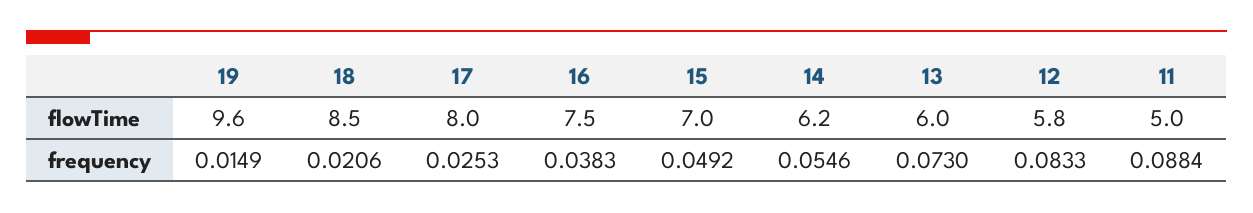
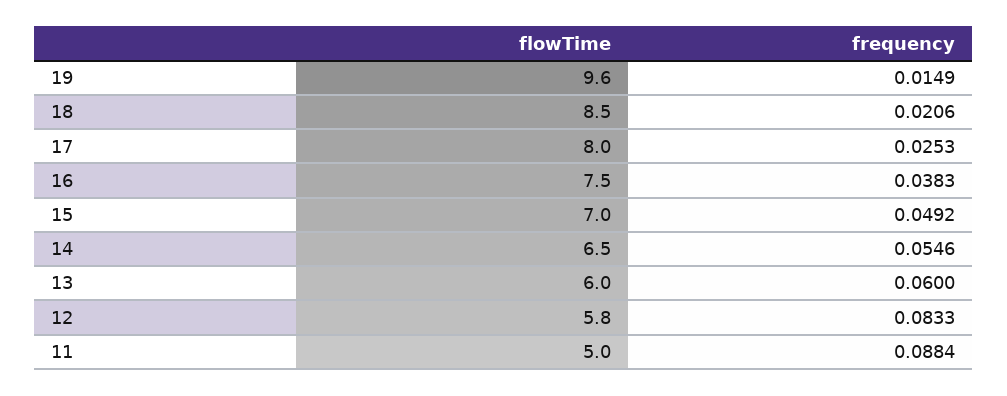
14, flowTime: 6.2 -> 6.5
13, frequency: 0.073 -> 0.06

